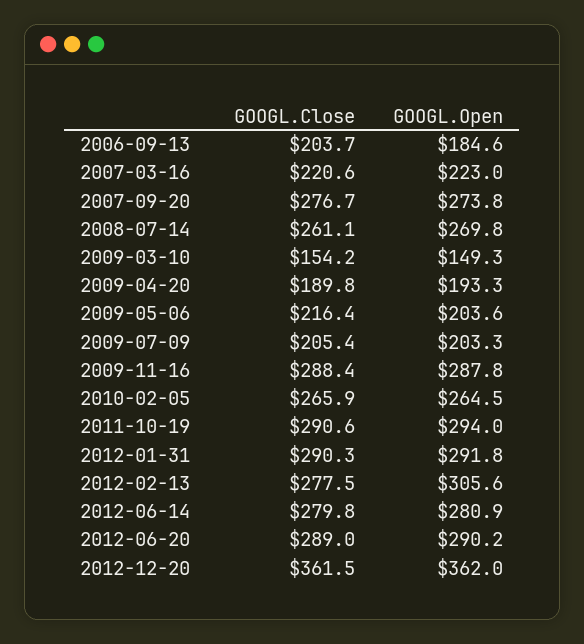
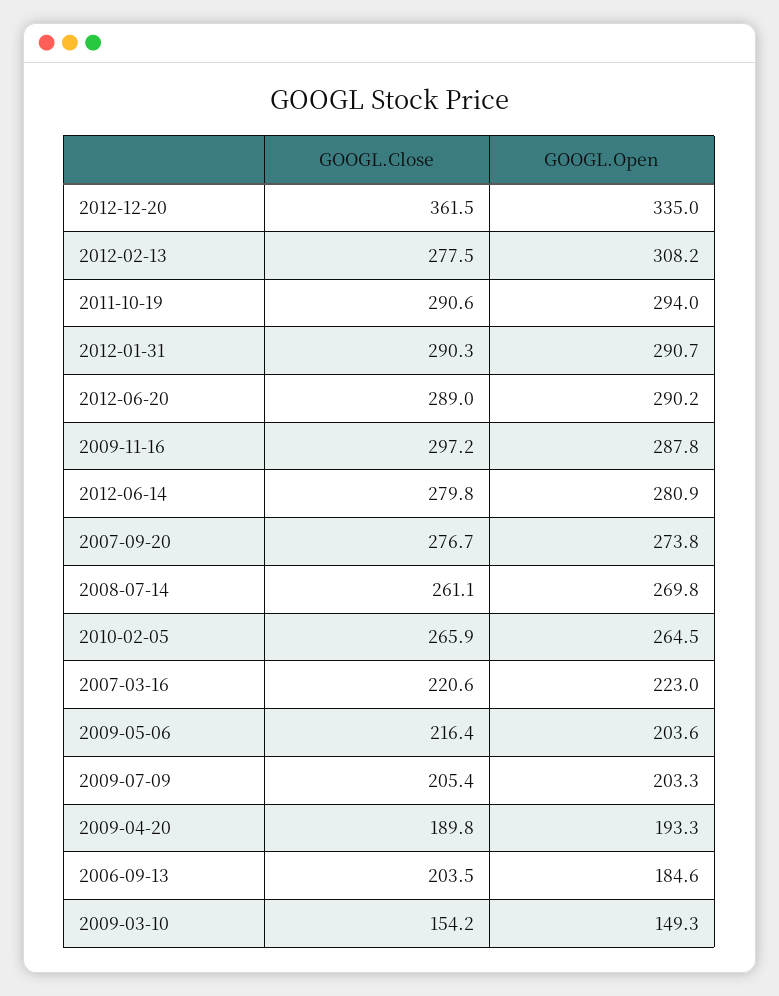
GOOGL.Close, 2006-09-13: 203.7 -> 203.5
GOOGL.Close, 2009-11-16: 288.4 -> 297.2
GOOGL.Open, 2012-01-31: 291.8 -> 290.7
GOOGL.Open, 2012-02-13: 305.6 -> 308.2
GOOGL.Open, 2012-12-20: 362 -> 335

